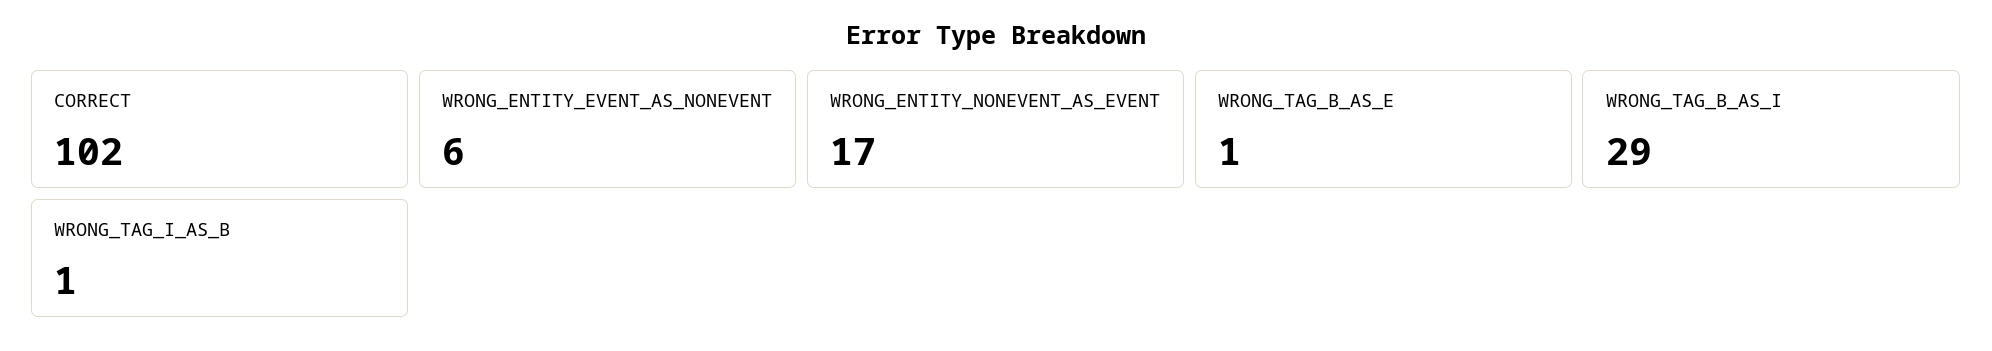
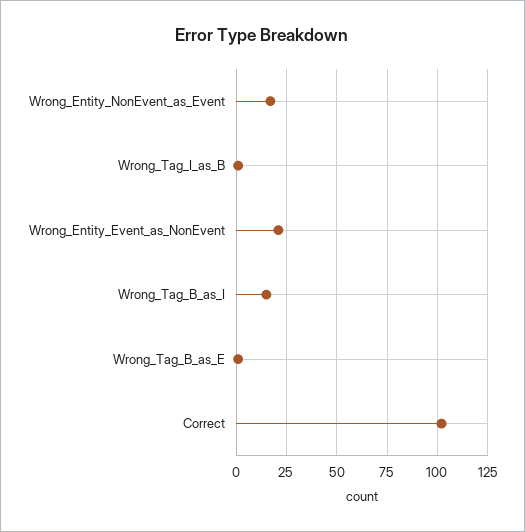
WRONG_ENTITY_EVENT_AS_NONEVENT: 6 -> 20
WRONG_TAG_B_AS_I: 29 -> 15

